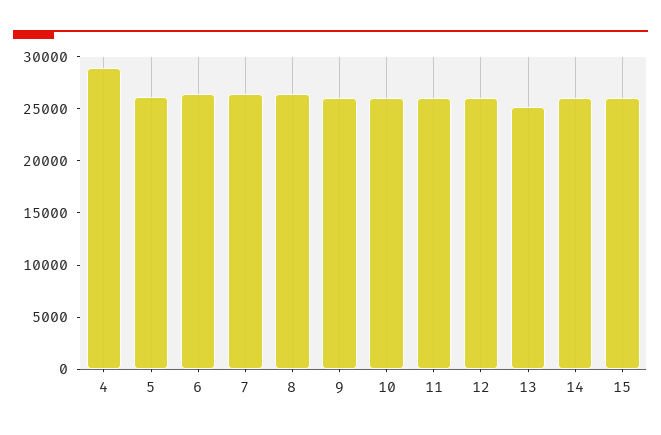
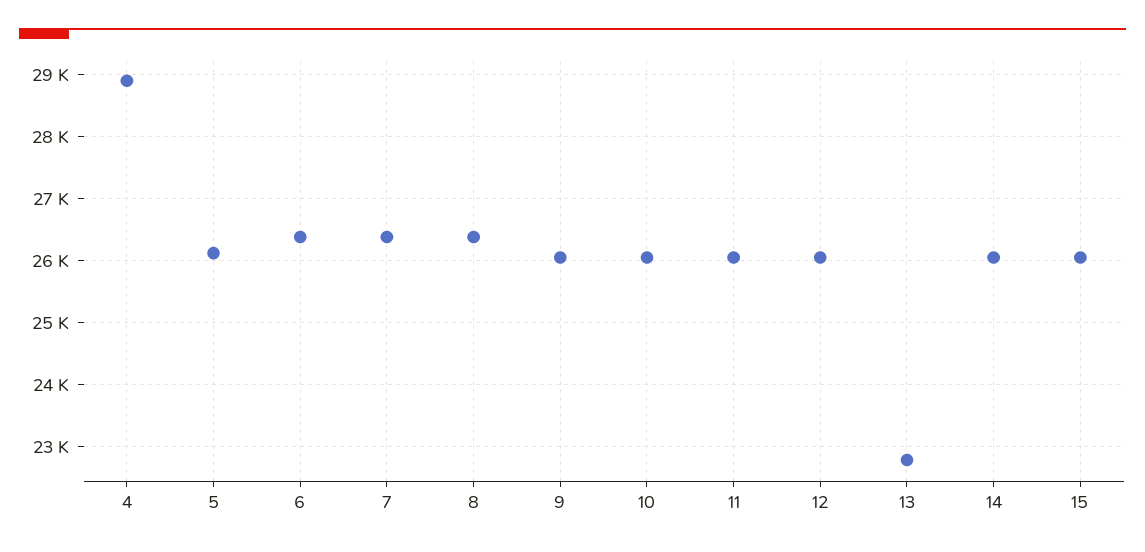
13: 25000 -> 22800

